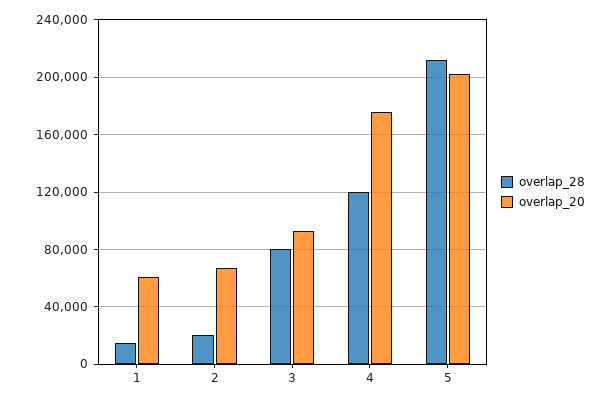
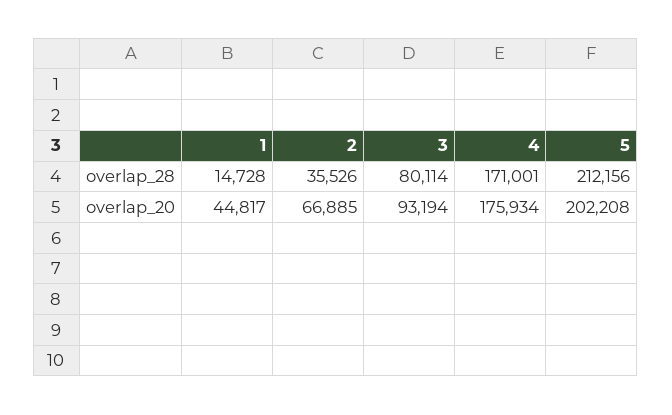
overlap_20, 1: 60000 -> 44817
overlap_28, 2: 20000 -> 35526
overlap_28, 4: 120000 -> 171001

